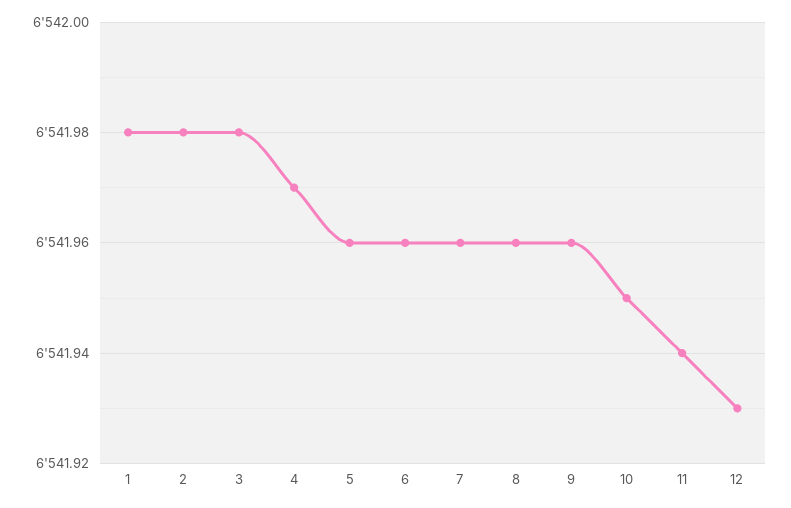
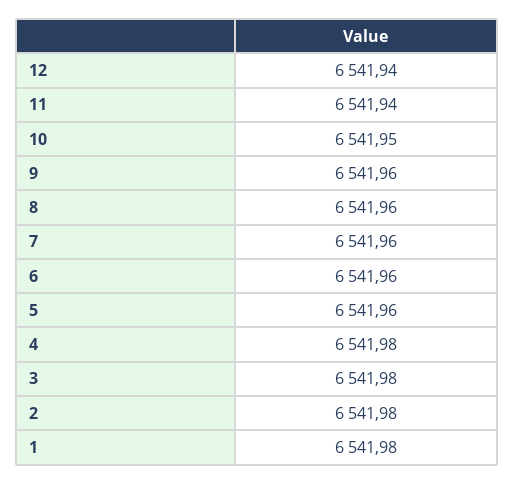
4: 6541.97 -> 6541.98
12: 6541.93 -> 6541.94

